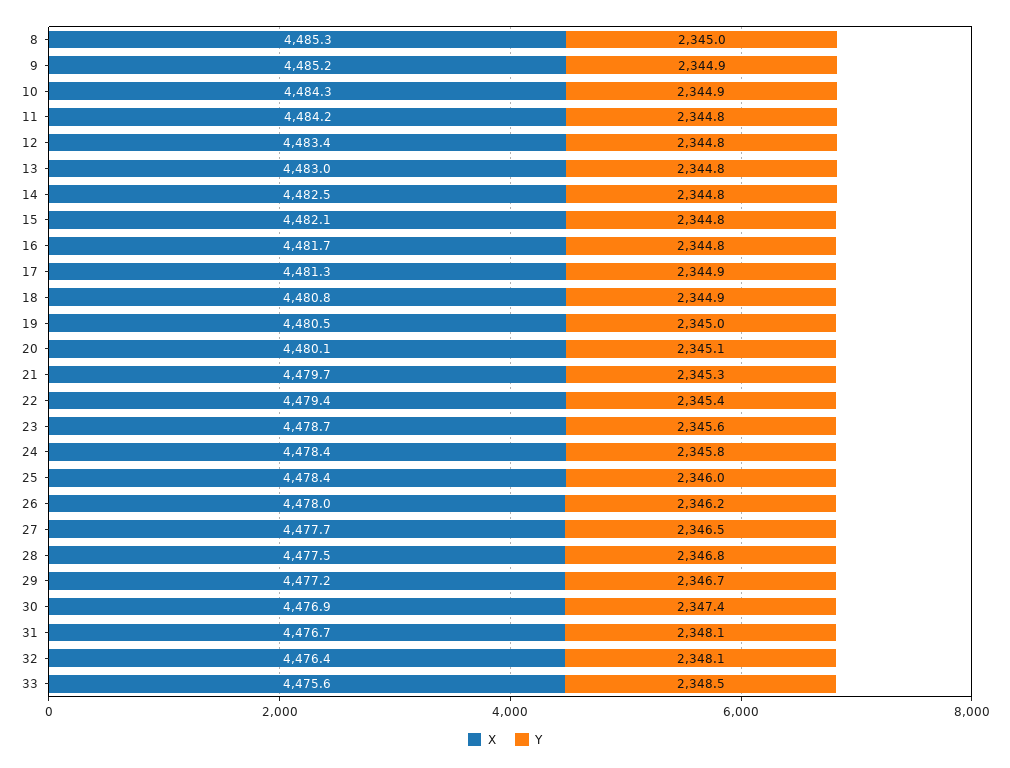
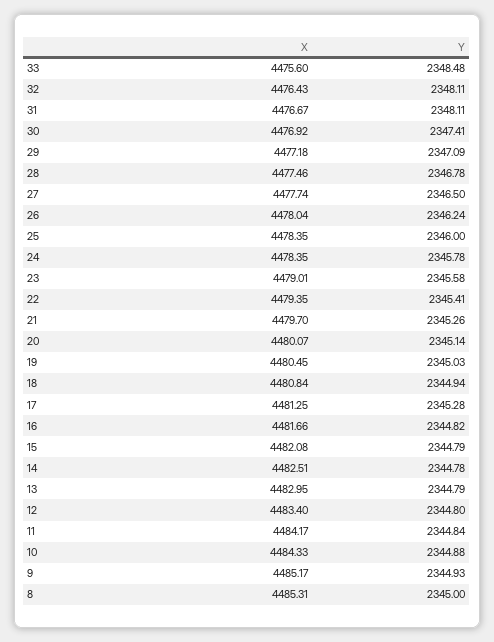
Y, 17: 2344.9 -> 2345.28
X, 23: 4478.7 -> 4479.01
Y, 29: 2346.7 -> 2347.09

